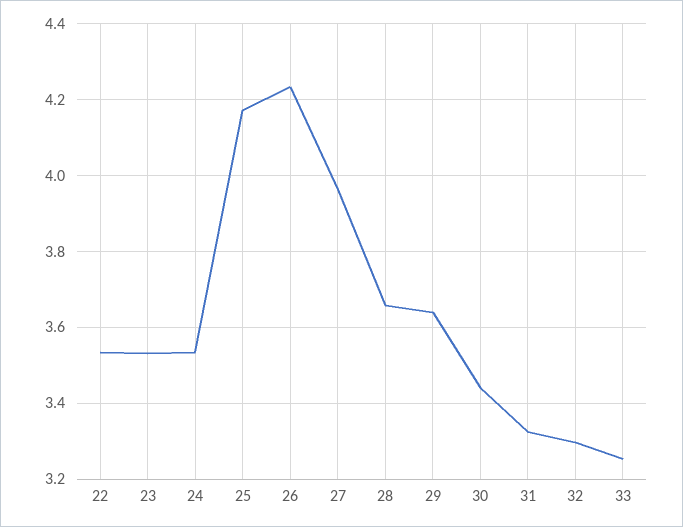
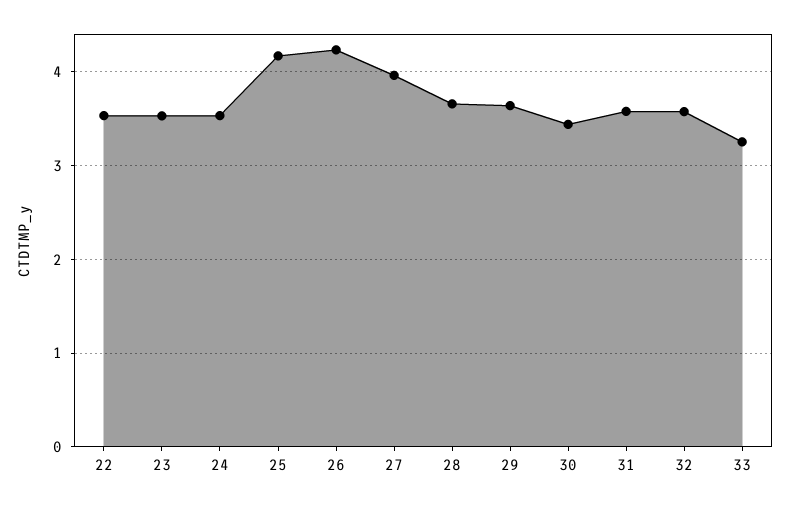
31: 3.32 -> 3.6
32: 3.3 -> 3.6

